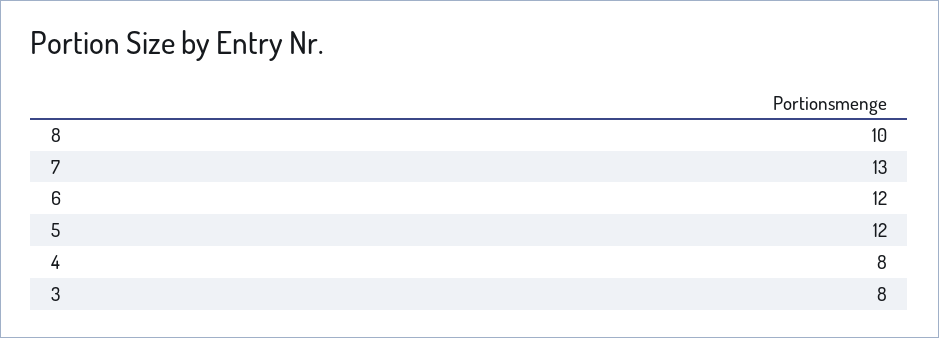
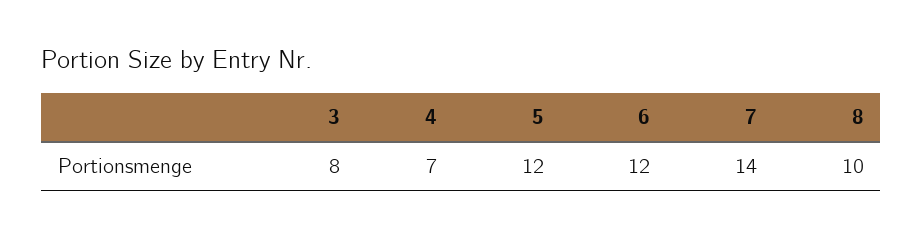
7: 13 -> 14
4: 8 -> 7

